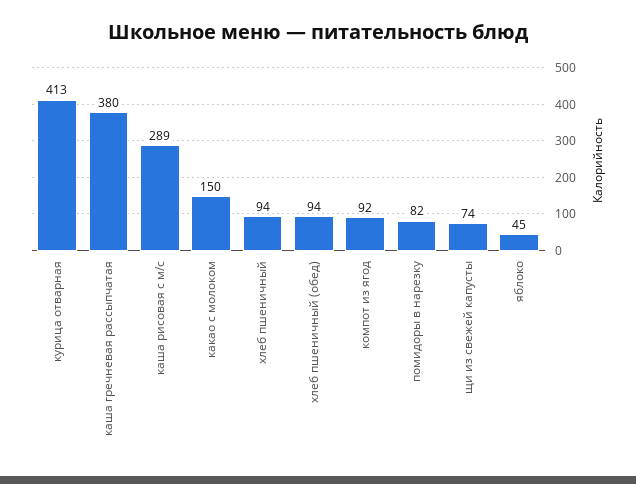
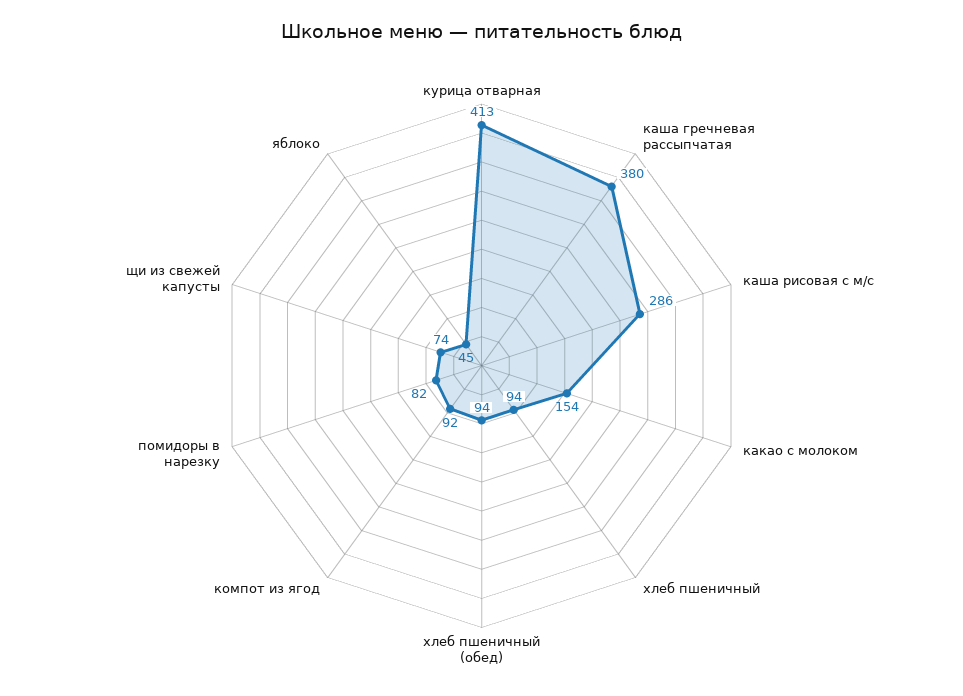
каша рисовая с м/с: 289 -> 286
какао с молоком: 150 -> 154

